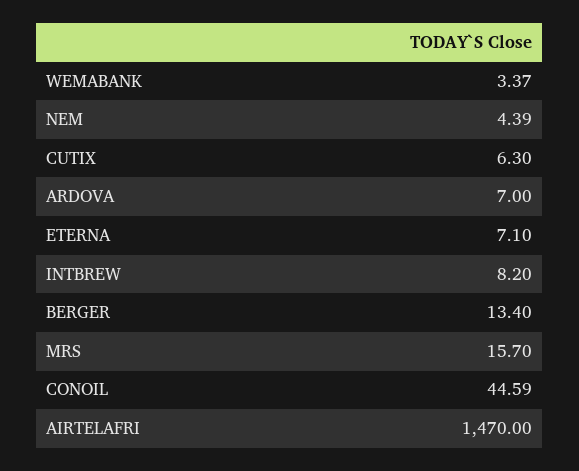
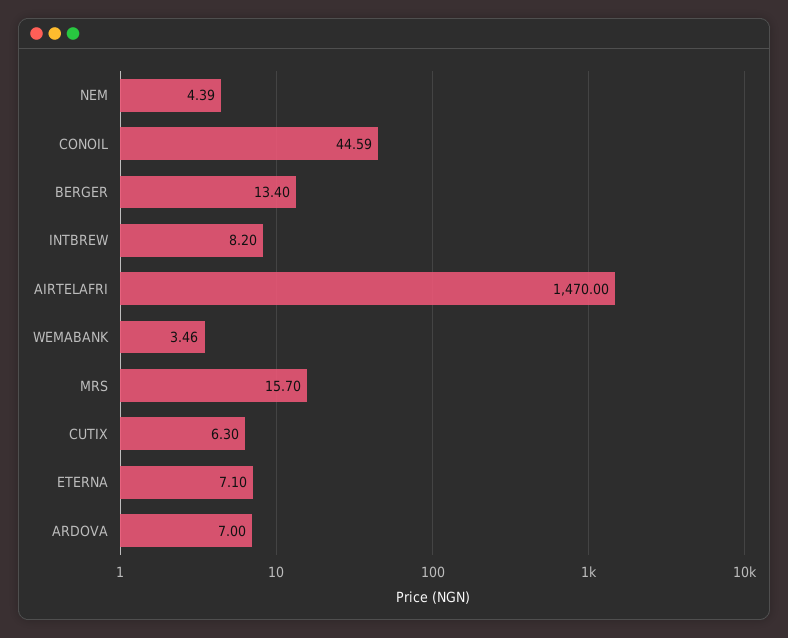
WEMABANK: 3.37 -> 3.46

